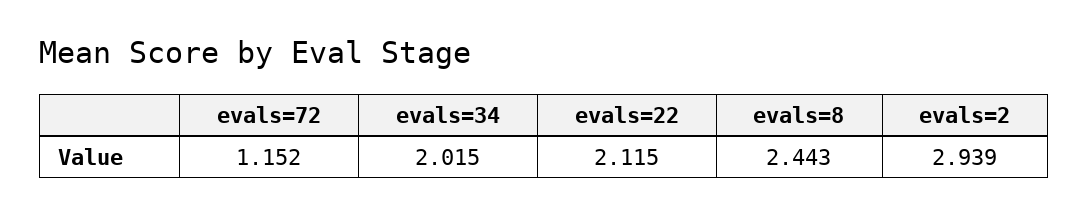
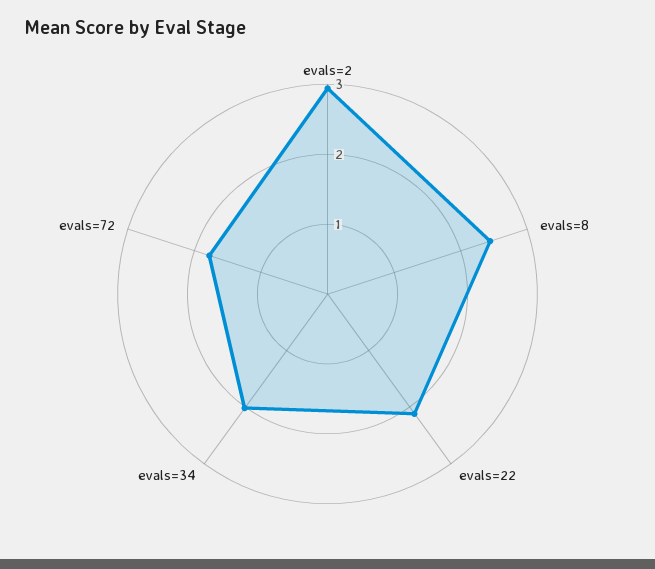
evals=72: 1.152 -> 1.8

